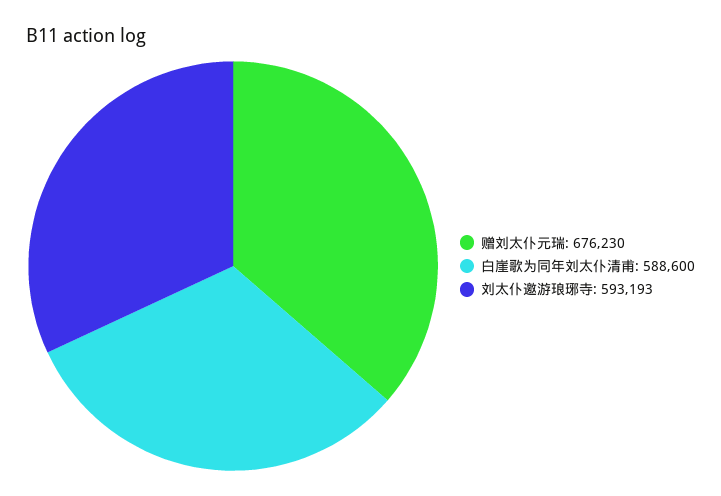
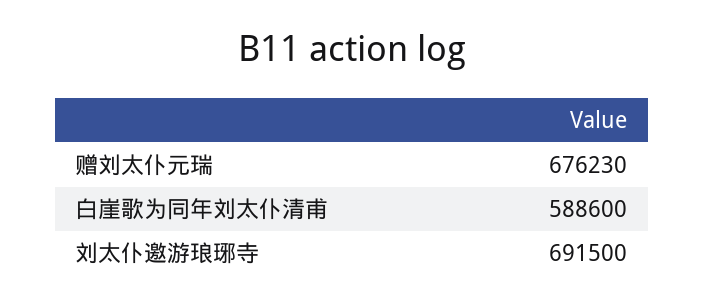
刘太仆邀游琅琊寺: 593193 -> 691500

